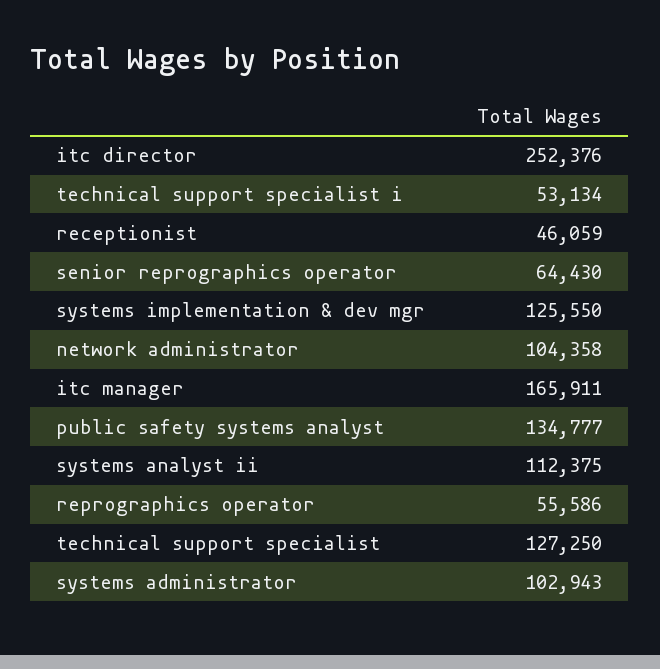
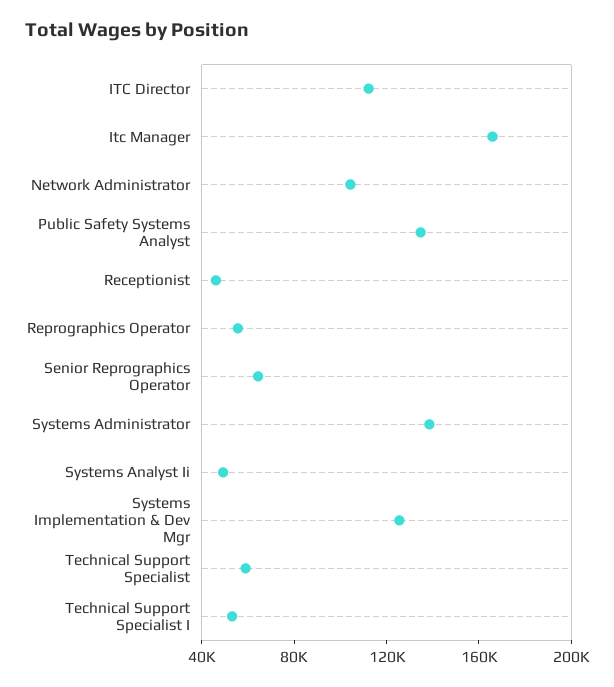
itc director: 252376 -> 110000
systems analyst ii: 112375 -> 50000
technical support specialist: 127250 -> 60000
systems administrator: 102943 -> 140000

